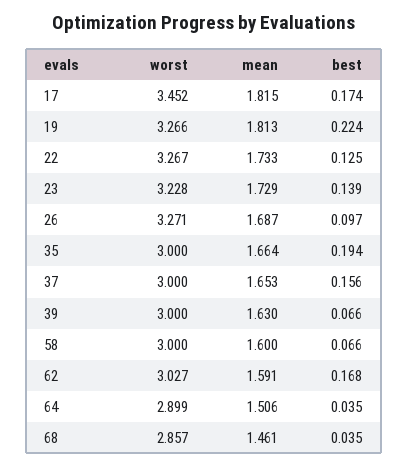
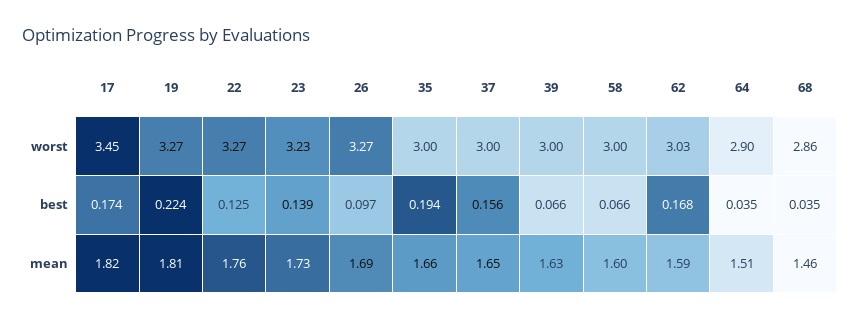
mean, 22: 1.733 -> 1.76

